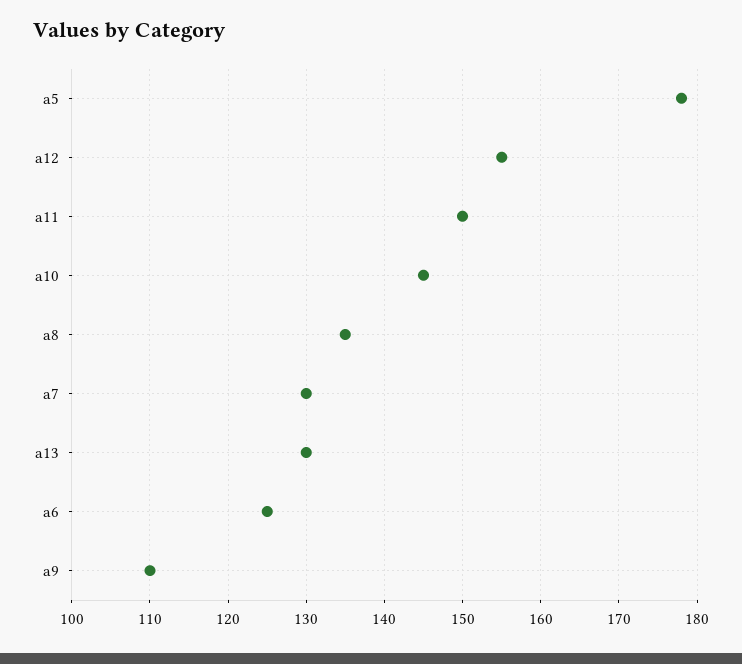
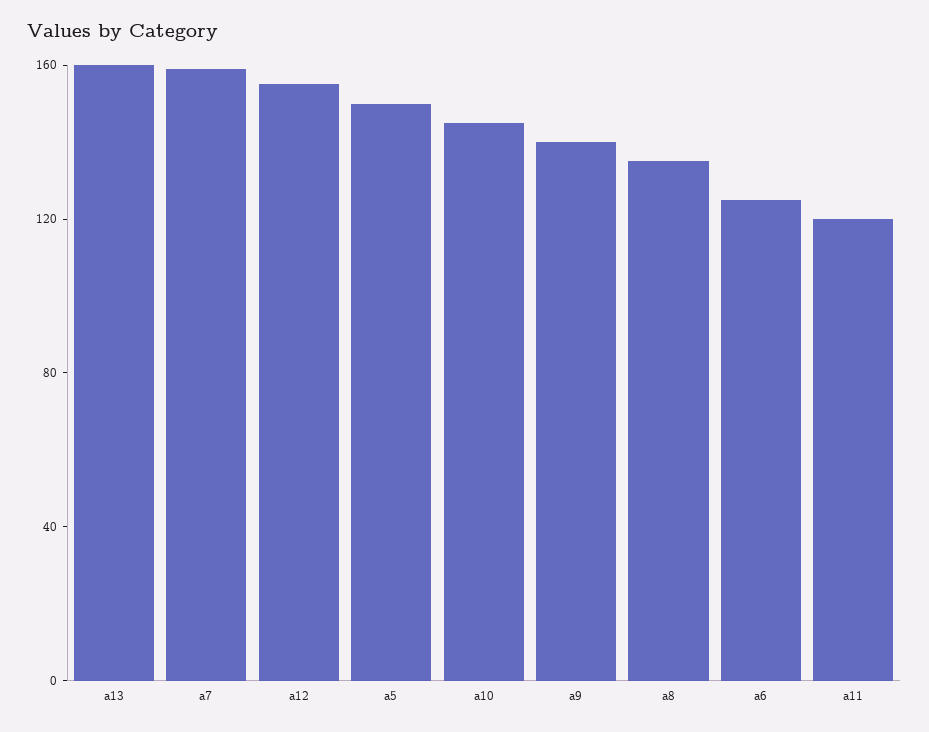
а5: 178 -> 150
а11: 150 -> 120
а7: 130 -> 160
а13: 130 -> 160
а9: 110 -> 140

